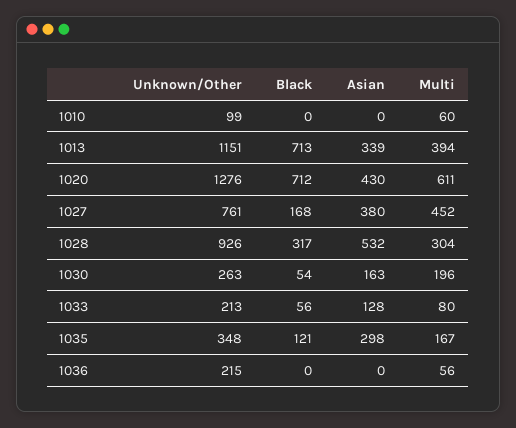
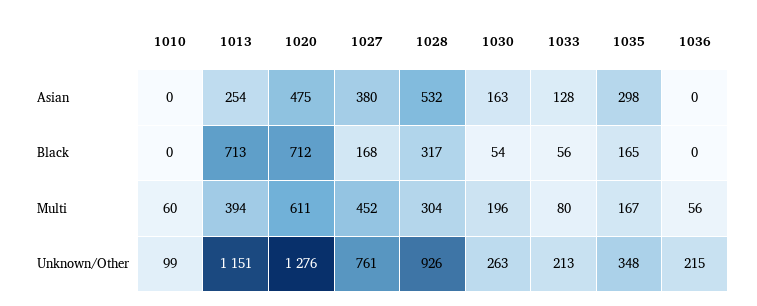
Asian, 1013: 339 -> 254
Asian, 1020: 430 -> 475
Black, 1035: 121 -> 165

